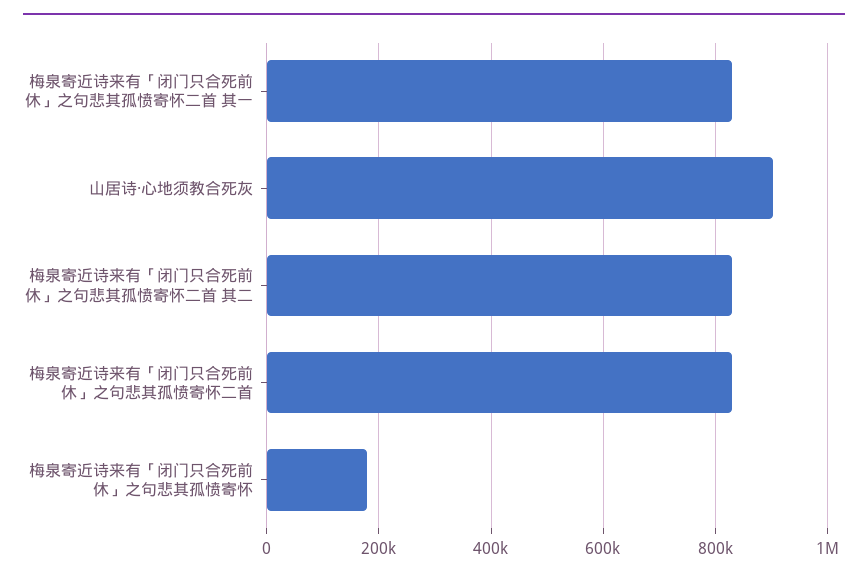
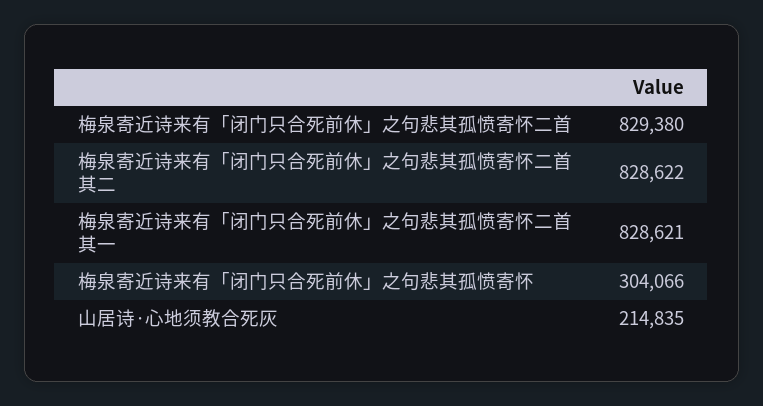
山居诗·心地须教合死灰: 900000 -> 214835
梅泉寄近诗来有「闭门只合死前休」之句悲其孤愤寄怀: 180000 -> 304066

